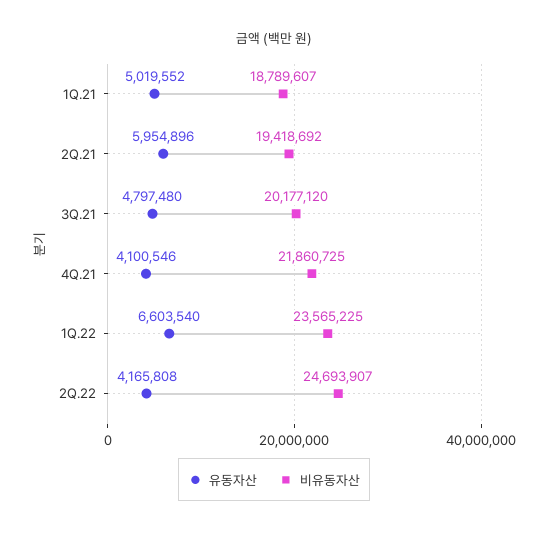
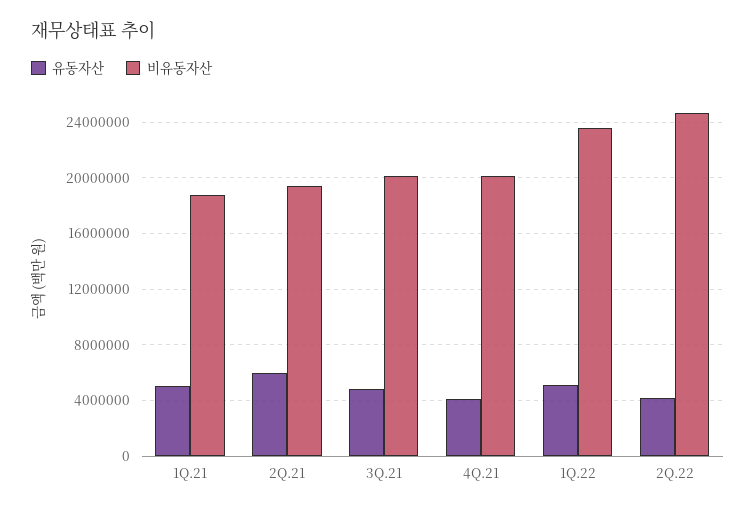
비유동자산, 4Q.21: 21860725 -> 20000000
유동자산, 1Q.22: 6603540 -> 5000000

